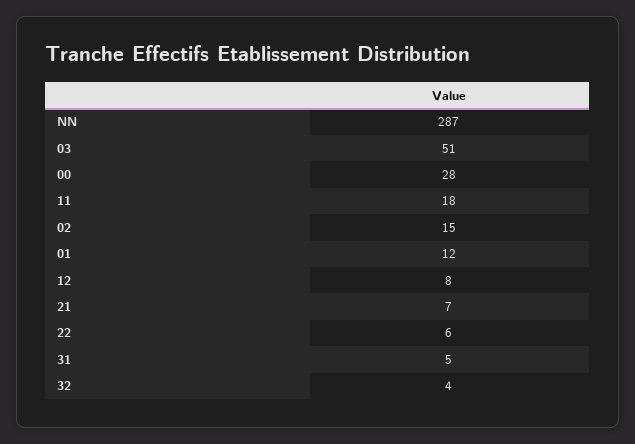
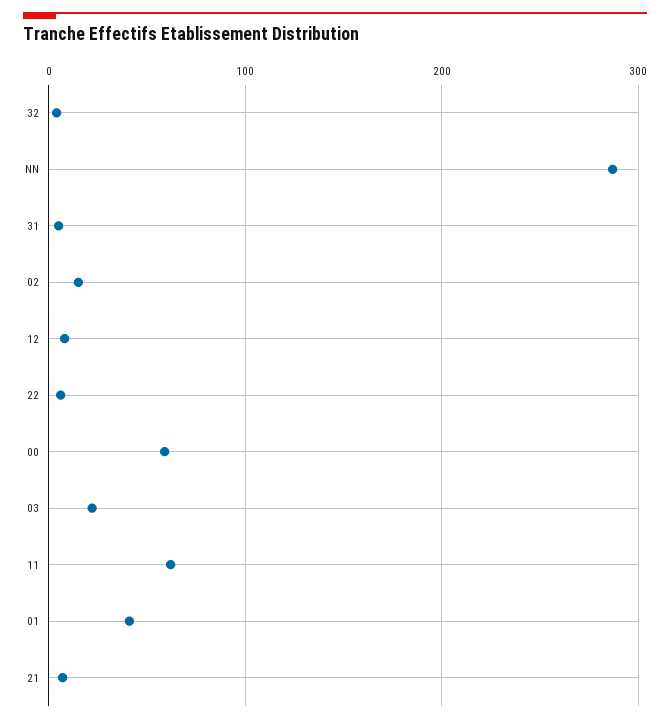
03: 51 -> 20
00: 28 -> 60
11: 18 -> 60
01: 12 -> 40

